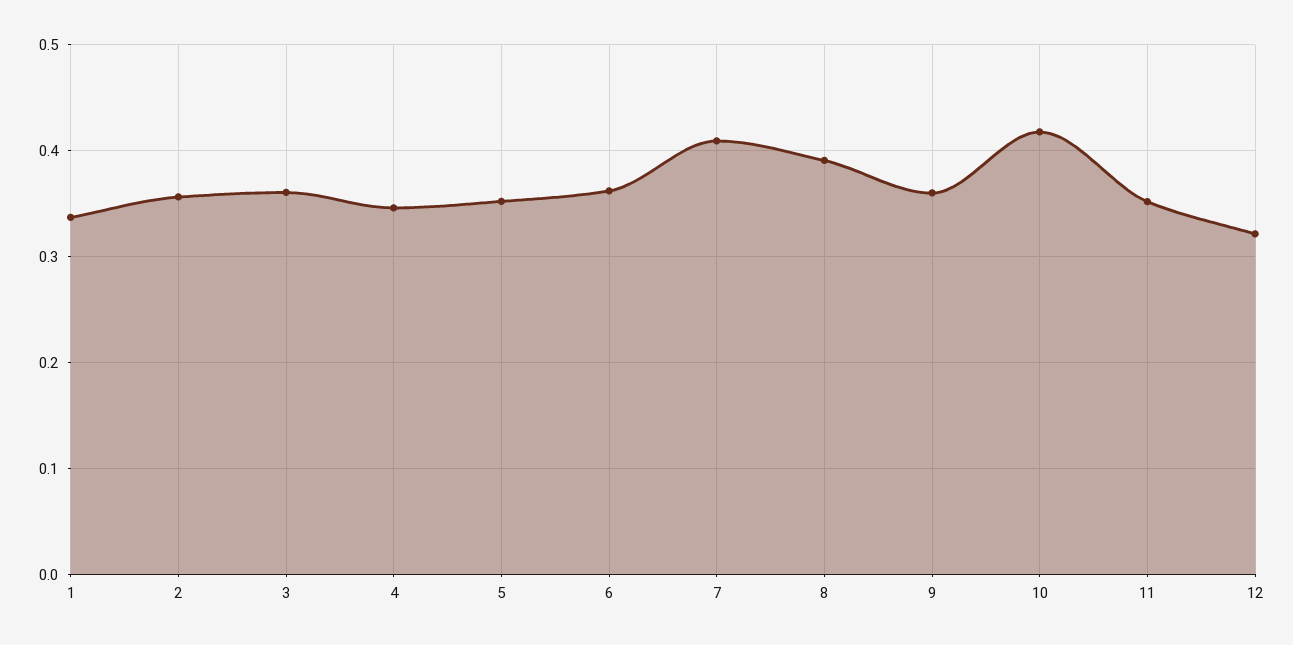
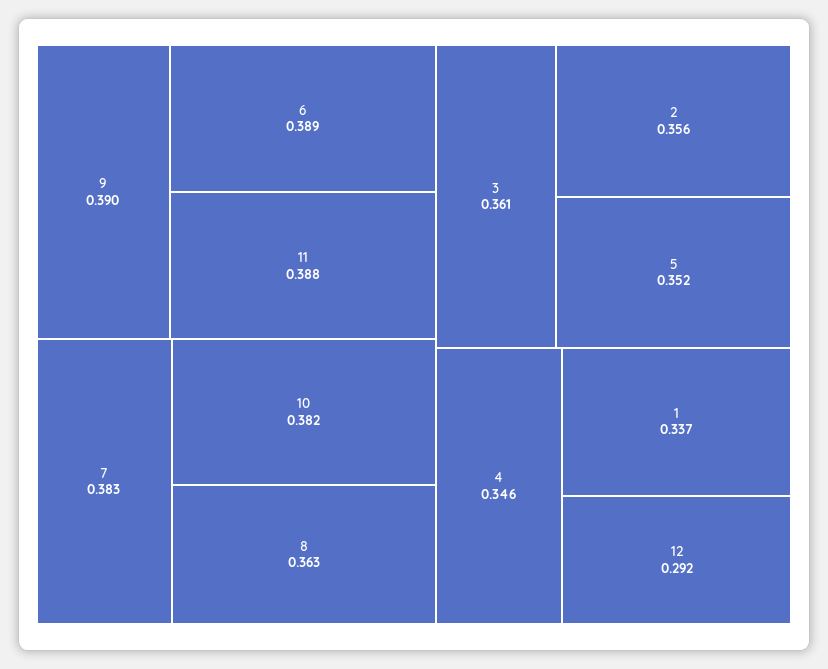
6: 0.36 -> 0.389
7: 0.41 -> 0.383
8: 0.39 -> 0.363
9: 0.36 -> 0.39
10: 0.42 -> 0.382
11: 0.35 -> 0.388
12: 0.32 -> 0.292

